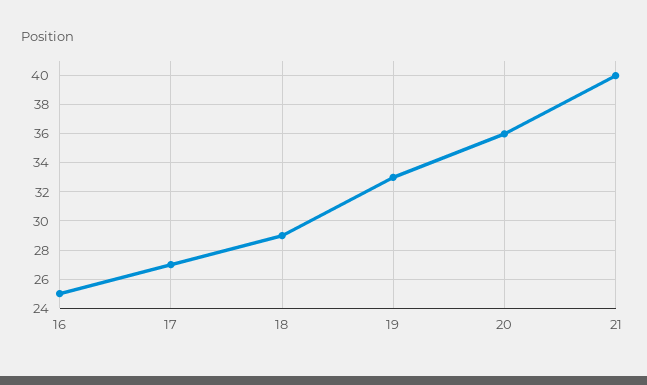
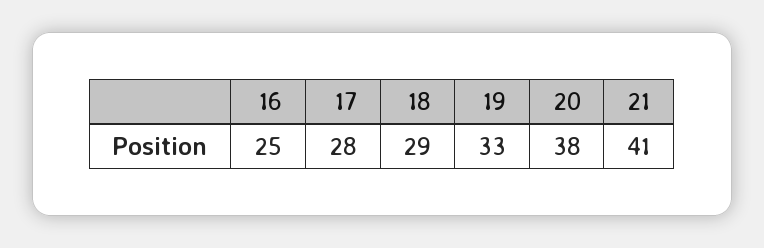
17: 27 -> 28
20: 36 -> 38
21: 40 -> 41

